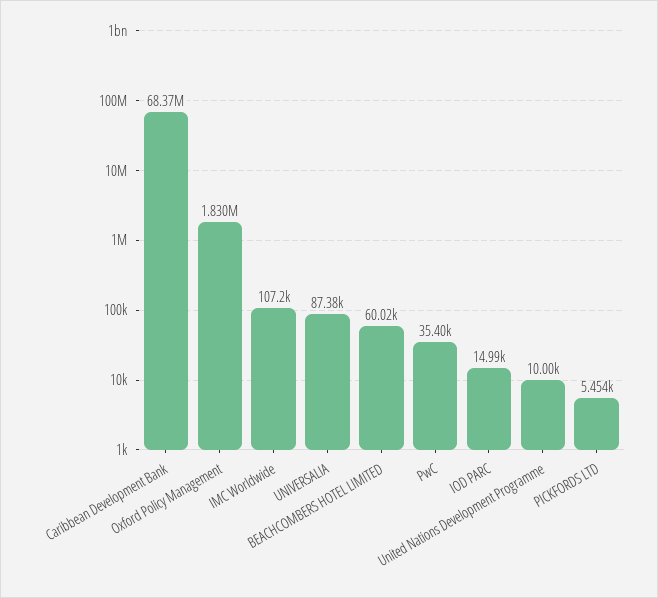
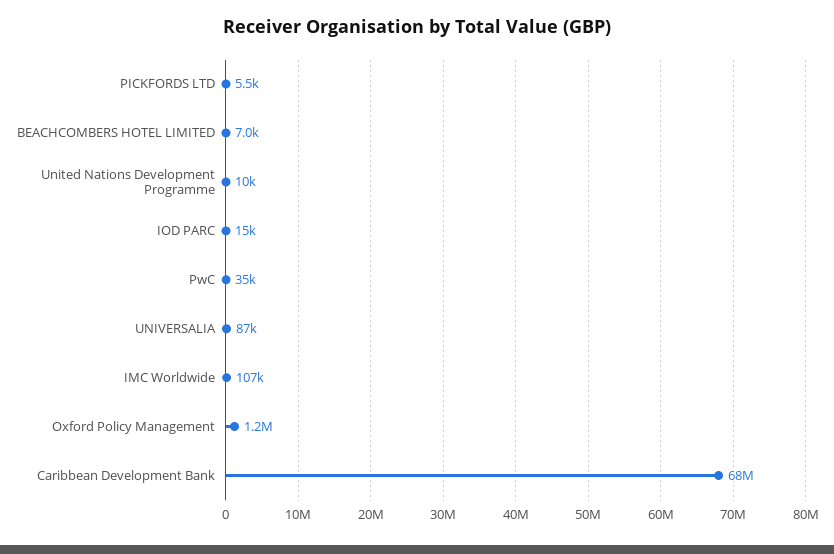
Oxford Policy Management: 1830000 -> 1200000
BEACHCOMBERS HOTEL LIMITED: 60020 -> 7000

